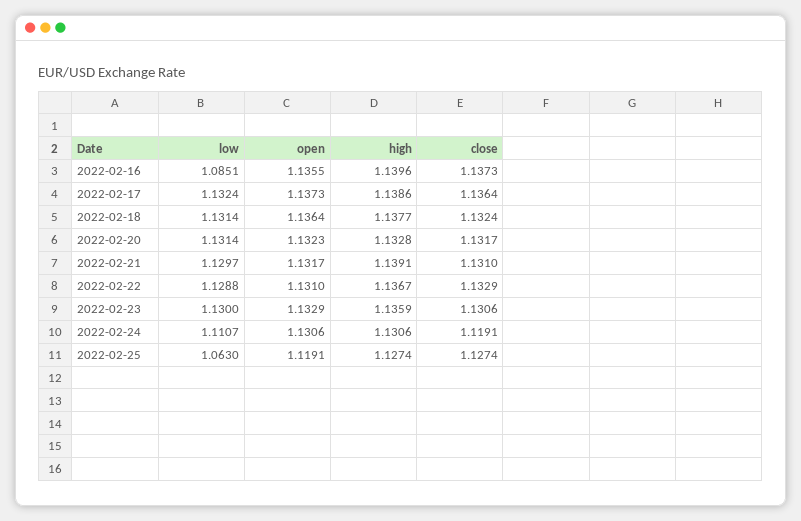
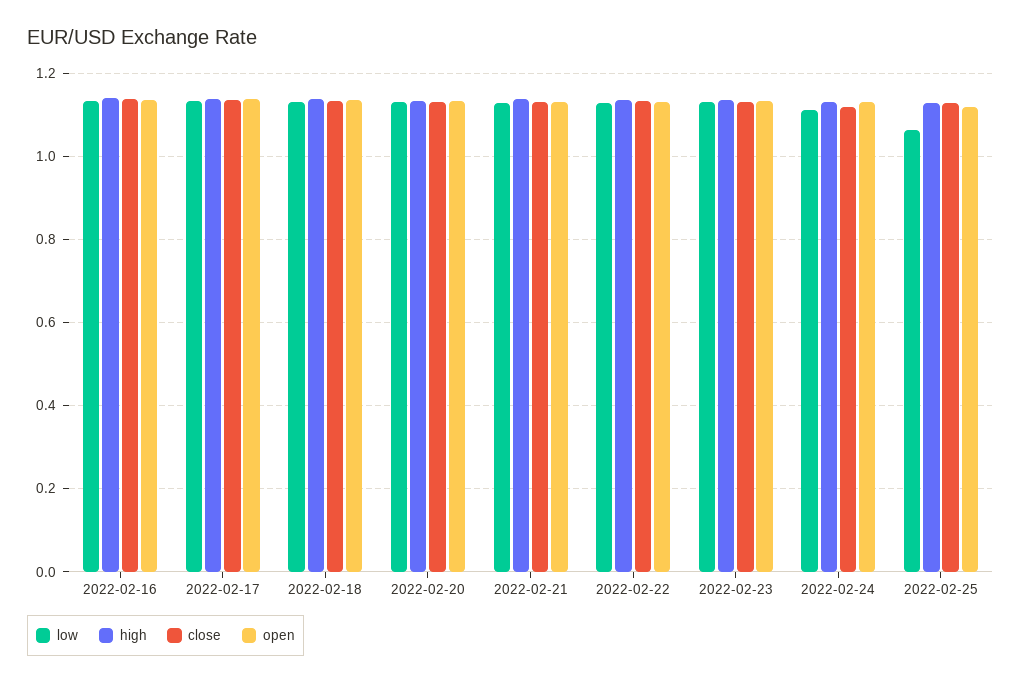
low, 2022-02-16: 1.0851 -> 1.14

